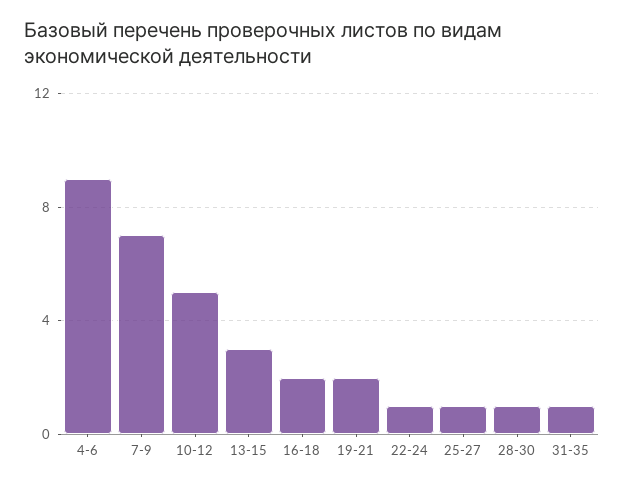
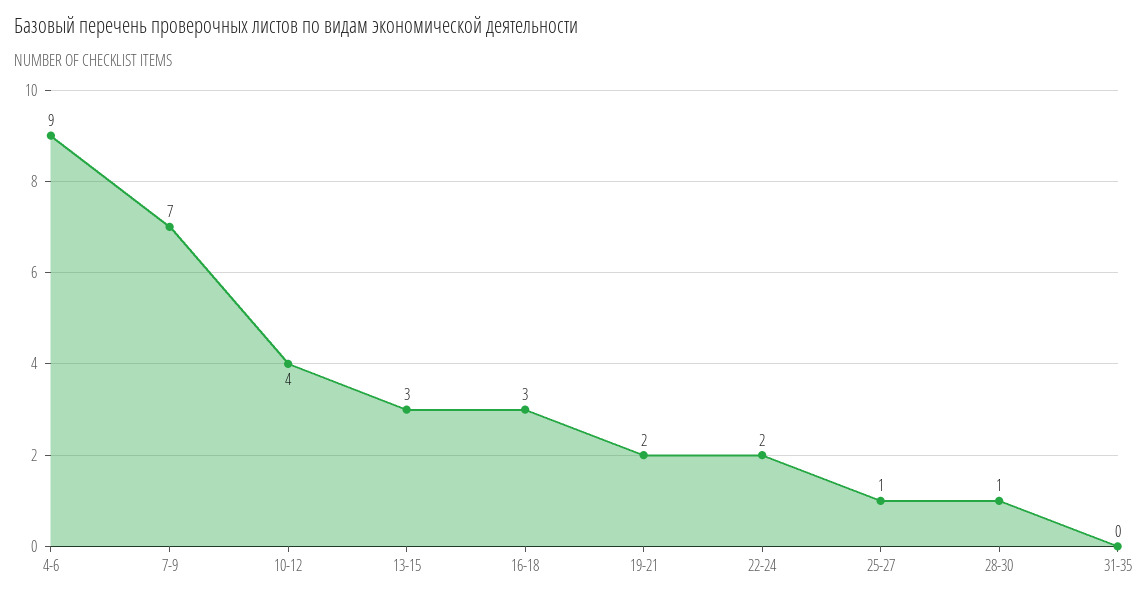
10-12: 5 -> 4
16-18: 2 -> 3
22-24: 1 -> 2
31-35: 1 -> 0

